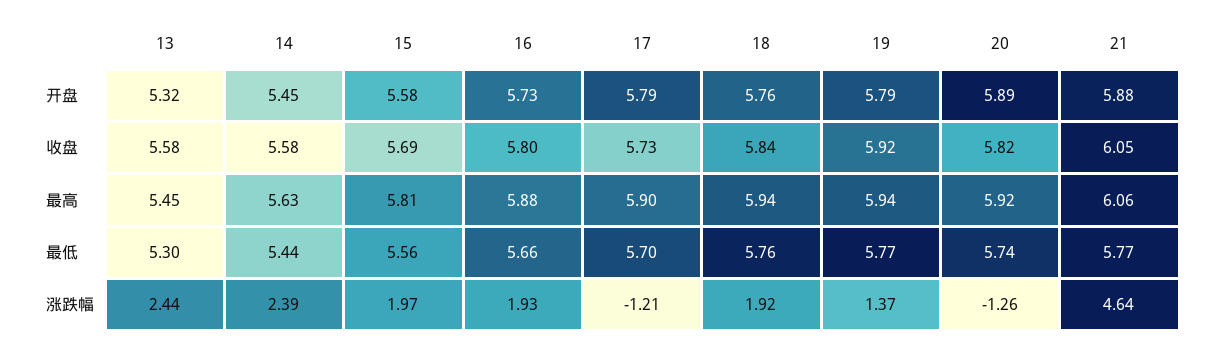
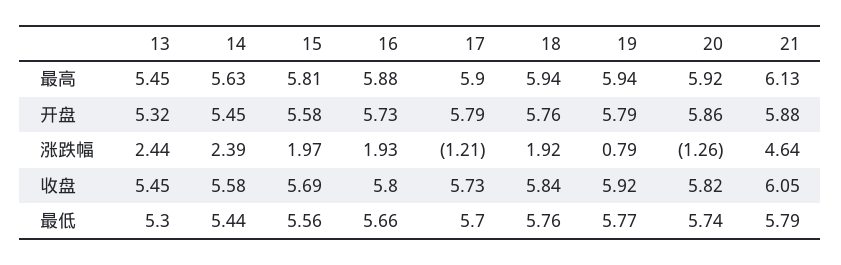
20, 开盘: 5.89 -> 5.86
13, 收盘: 5.58 -> 5.45
21, 最高: 6.06 -> 6.13
21, 最低: 5.77 -> 5.79
19, 涨跌幅: 1.37 -> 0.79

